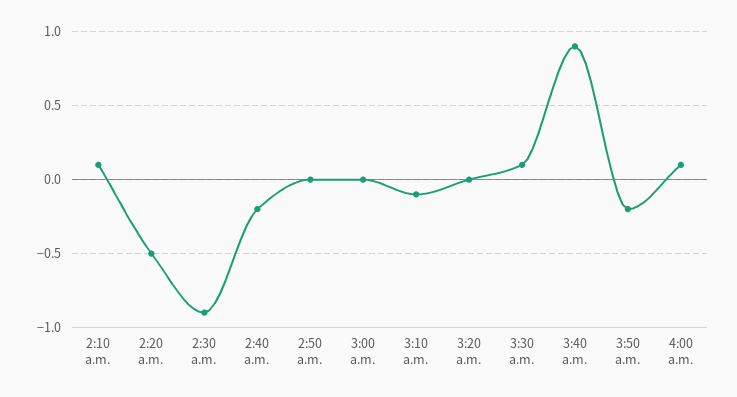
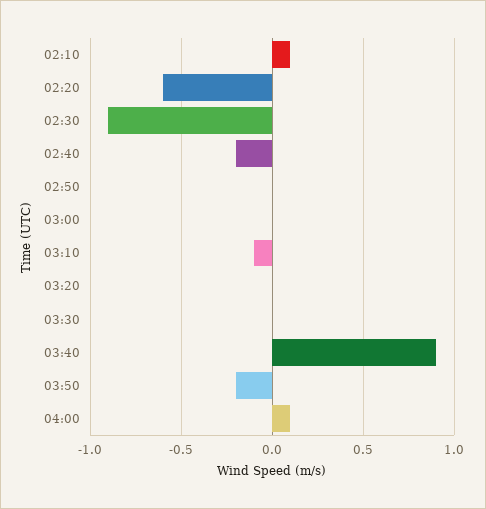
2:20 a.m.: -0.5 -> -0.6
3:30 a.m.: 0.1 -> 0

